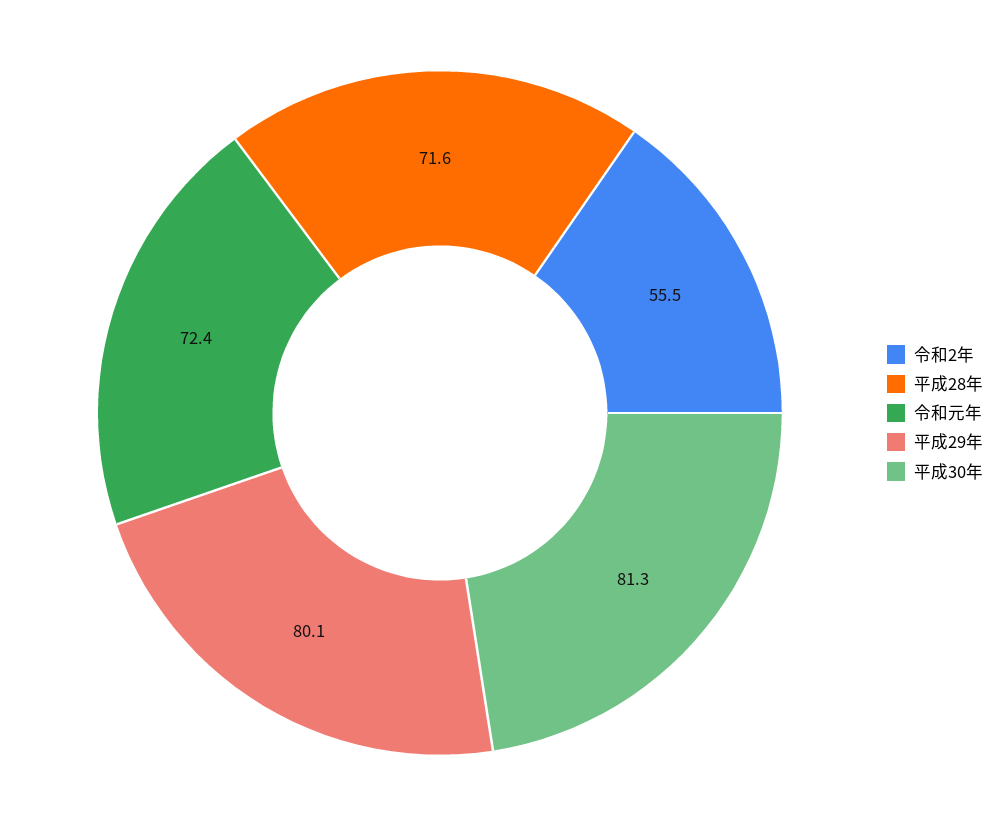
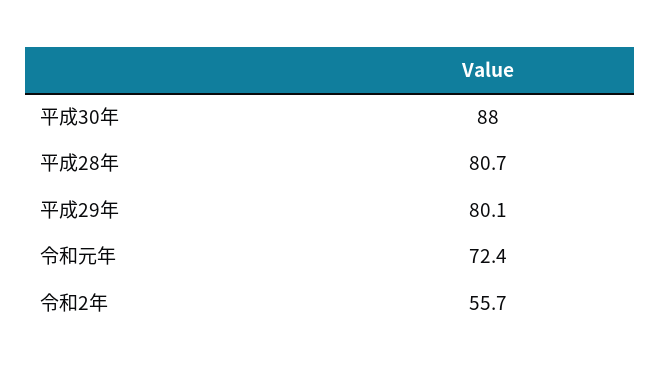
令和2年: 55.5 -> 55.7
平成28年: 71.6 -> 80.7
平成30年: 81.3 -> 88

